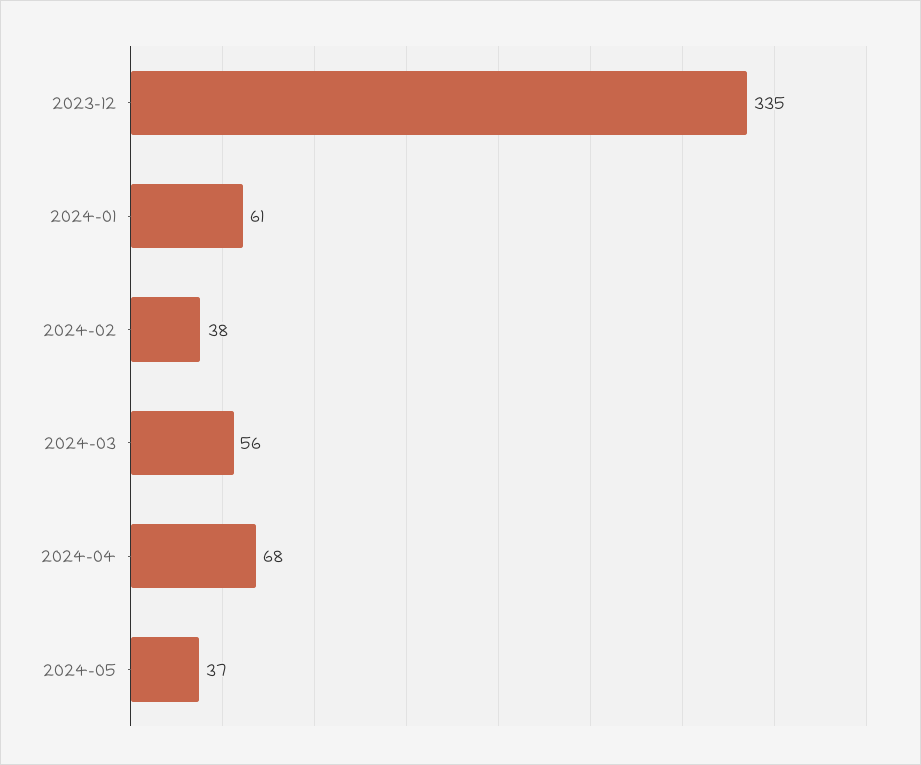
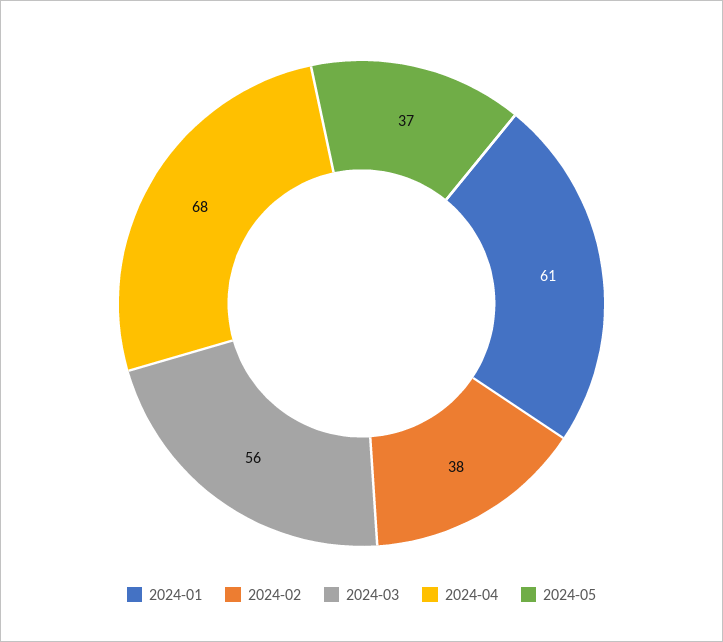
2023-12: 335 -> none

